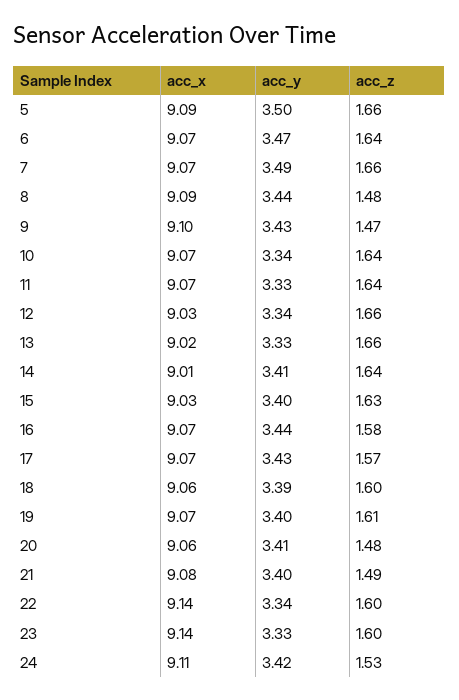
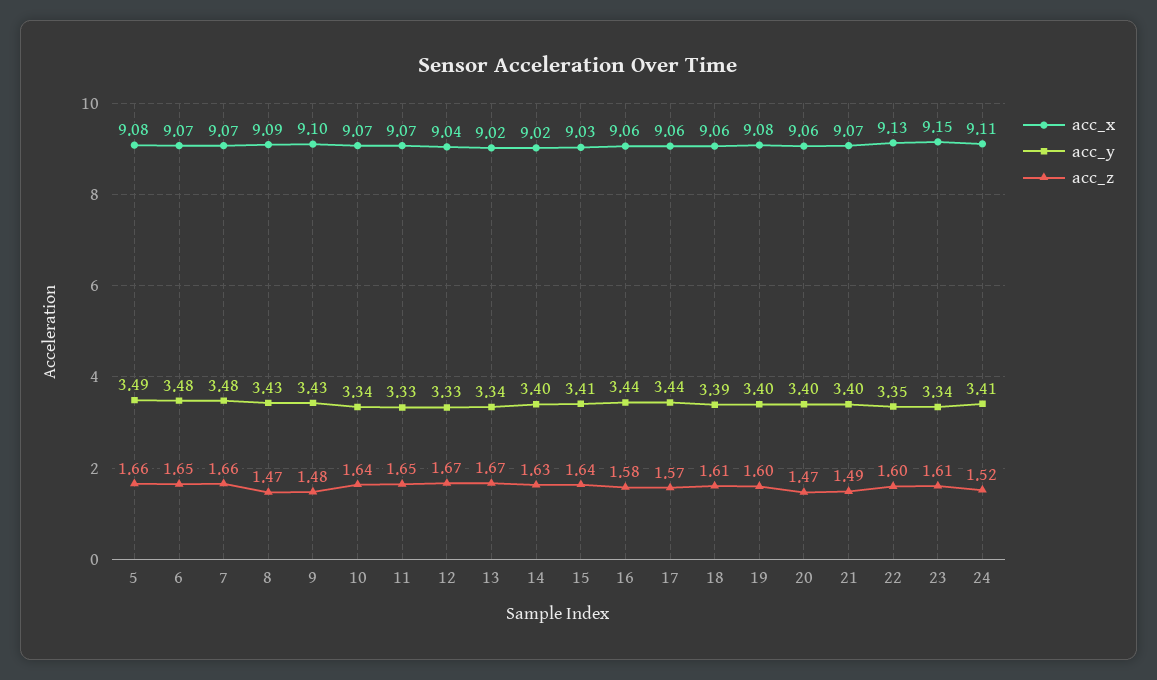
acc_x, 5: 9.09 -> 9.08
acc_y, 5: 3.5 -> 3.49
acc_y, 6: 3.47 -> 3.48
acc_z, 6: 1.64 -> 1.65
acc_y, 7: 3.49 -> 3.48
acc_y, 8: 3.44 -> 3.43
acc_z, 8: 1.48 -> 1.47
acc_z, 9: 1.47 -> 1.48
acc_z, 11: 1.64 -> 1.65
acc_x, 12: 9.03 -> 9.04
acc_y, 12: 3.34 -> 3.33
acc_z, 12: 1.66 -> 1.67
acc_y, 13: 3.33 -> 3.34
acc_z, 13: 1.66 -> 1.67
acc_x, 14: 9.01 -> 9.02
acc_y, 14: 3.41 -> 3.4
acc_z, 14: 1.64 -> 1.63
acc_y, 15: 3.4 -> 3.41
acc_z, 15: 1.63 -> 1.64
acc_x, 16: 9.07 -> 9.06
acc_x, 17: 9.07 -> 9.06
acc_y, 17: 3.43 -> 3.44
acc_z, 18: 1.6 -> 1.61
acc_x, 19: 9.07 -> 9.08
acc_z, 19: 1.61 -> 1.6
acc_y, 20: 3.41 -> 3.4
acc_z, 20: 1.48 -> 1.47
acc_x, 21: 9.08 -> 9.07
acc_x, 22: 9.14 -> 9.13
acc_y, 22: 3.34 -> 3.35
acc_x, 23: 9.14 -> 9.15
acc_y, 23: 3.33 -> 3.34
acc_z, 23: 1.6 -> 1.61
acc_y, 24: 3.42 -> 3.41
acc_z, 24: 1.53 -> 1.52

